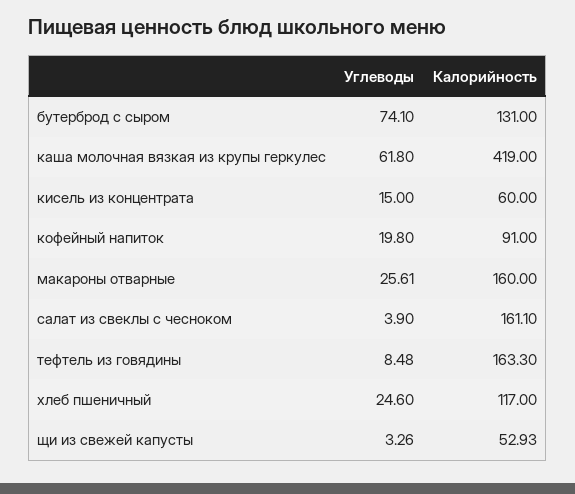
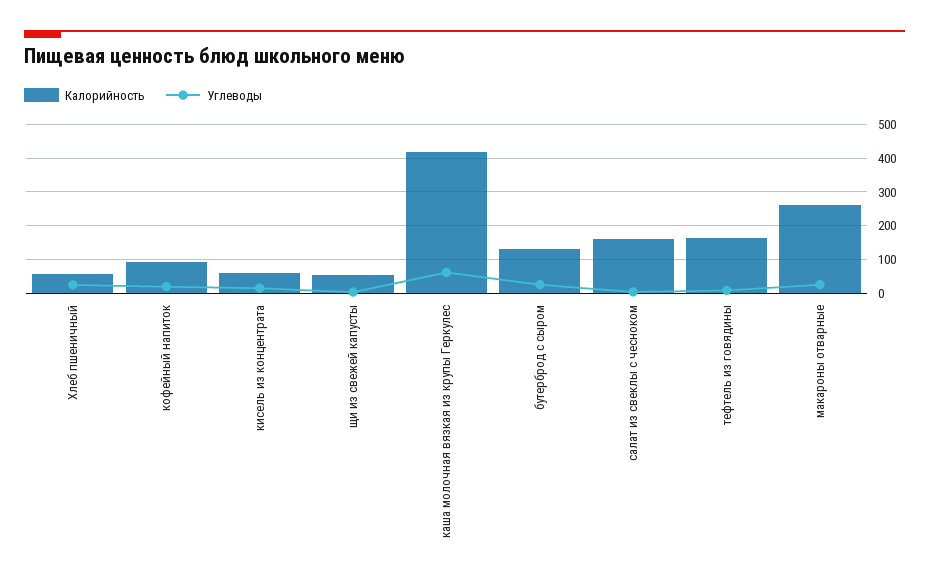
Углеводы, бутерброд с сыром: 74.1 -> 20
Калорийность, макароны отварные: 160 -> 260
Калорийность, хлеб пшеничный: 117 -> 60

